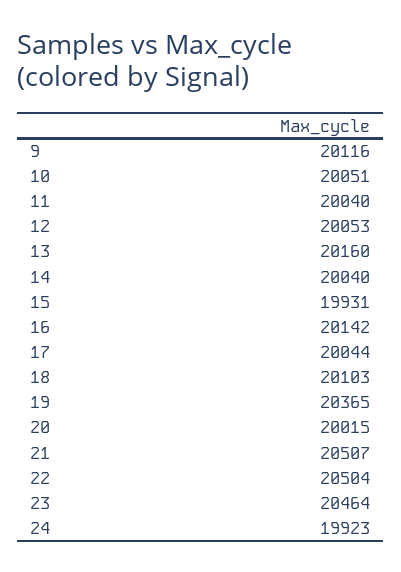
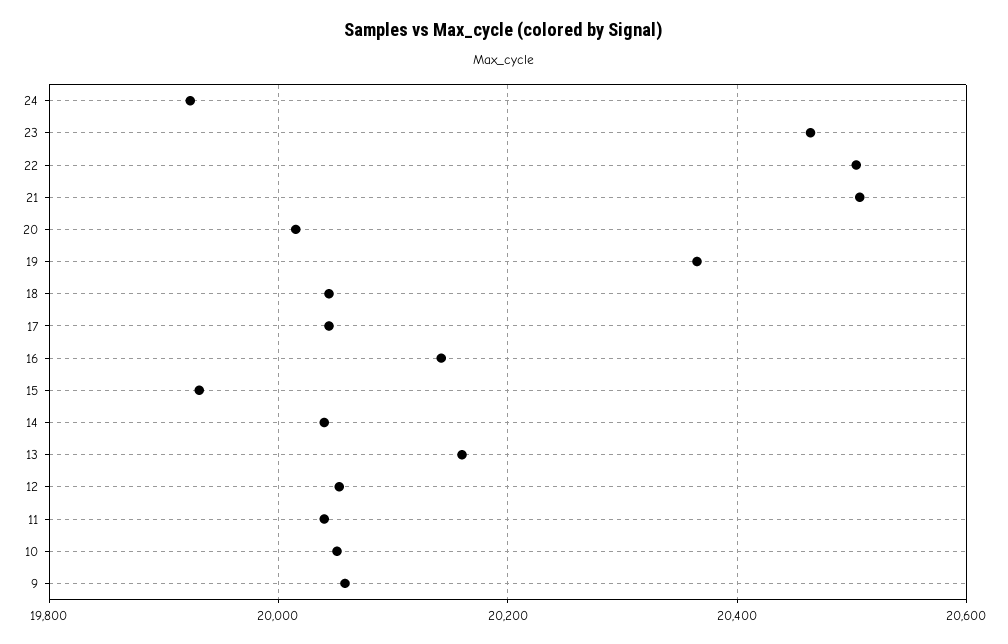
9: 20116 -> 20060
18: 20103 -> 20040

